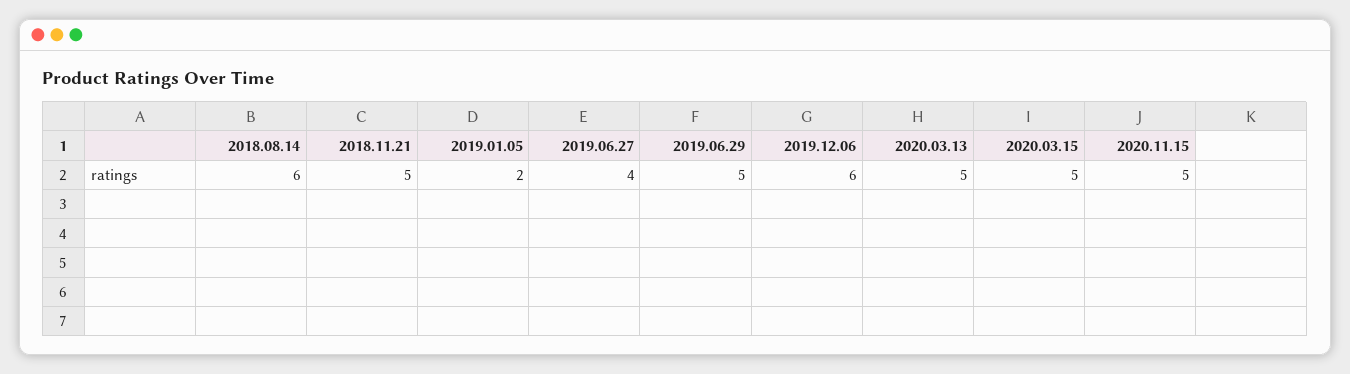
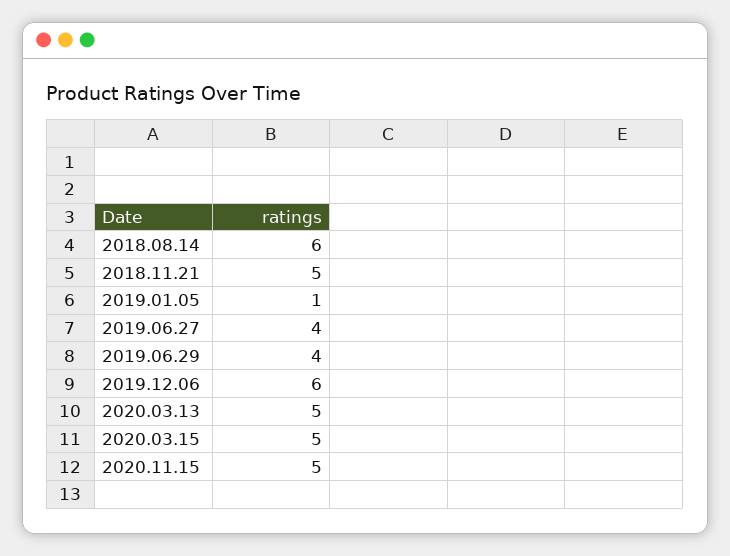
2019.01.05: 2 -> 1
2019.06.29: 5 -> 4

